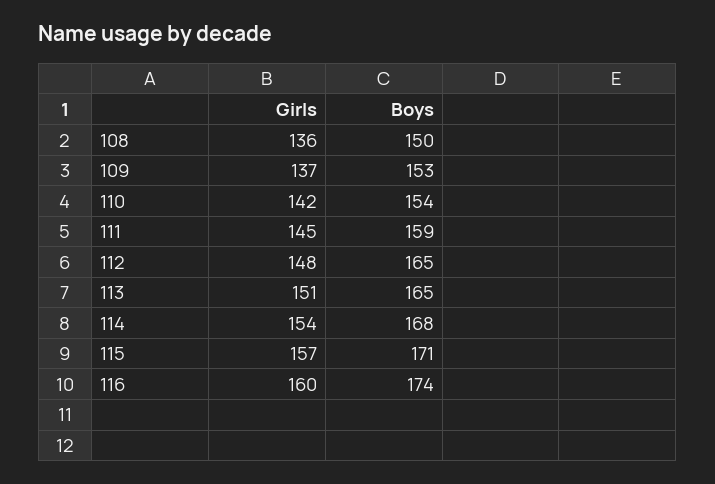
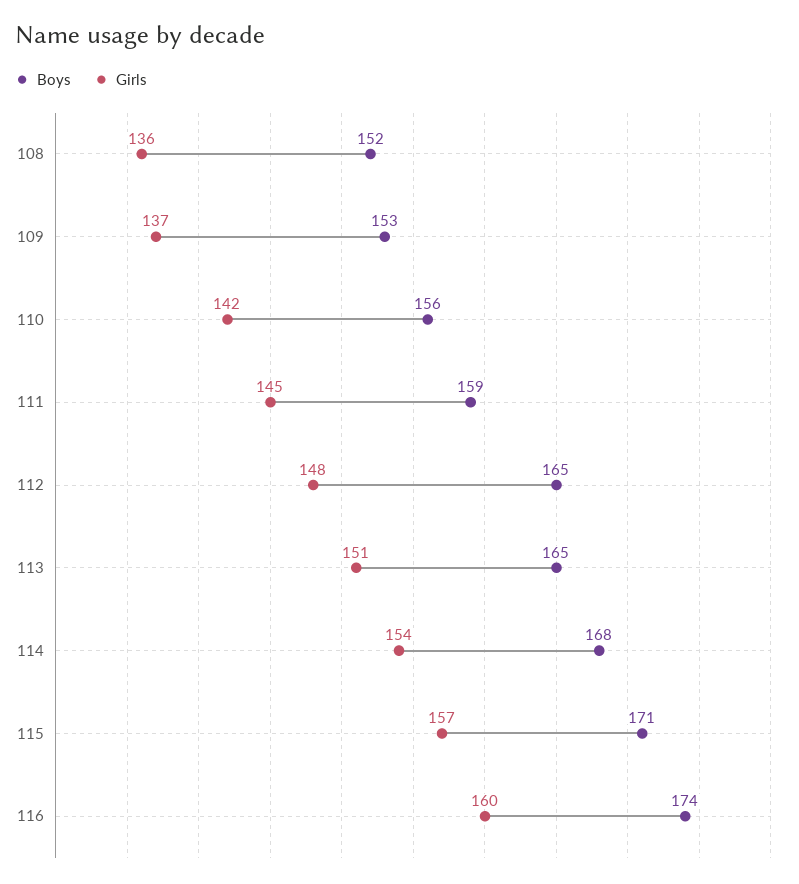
Boys, 108: 150 -> 152
Boys, 110: 154 -> 156

